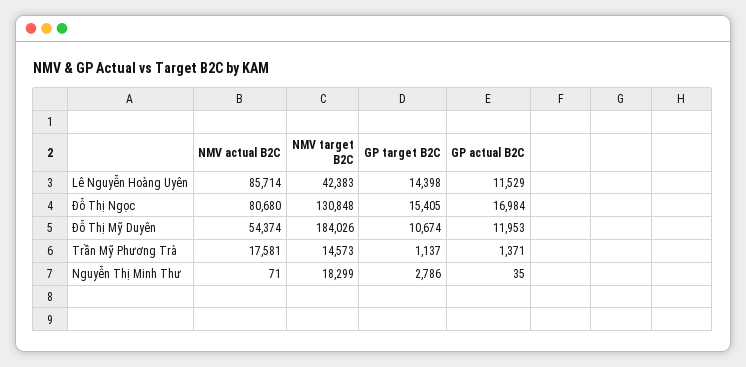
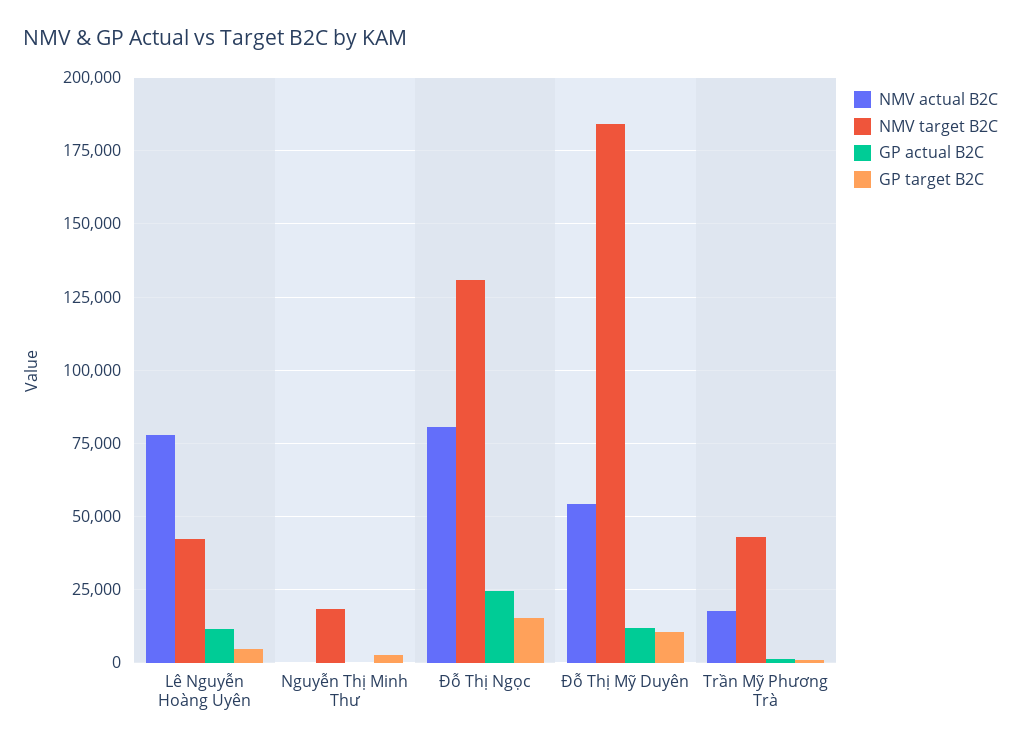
NMV actual B2C, Lê Nguyễn Hoàng Uyên: 85714 -> 77500
GP target B2C, Lê Nguyễn Hoàng Uyên: 14398 -> 5000
GP actual B2C, Đỗ Thị Ngọc: 16984 -> 25000
NMV target B2C, Trần Mỹ Phương Trà: 14573 -> 42500

